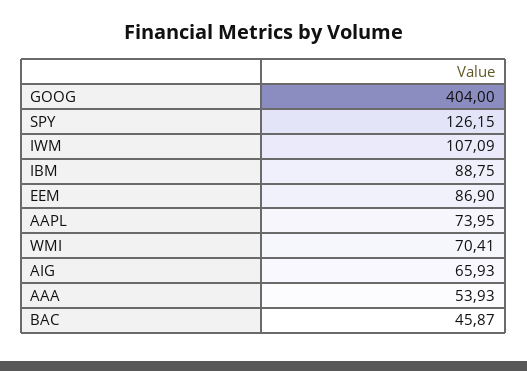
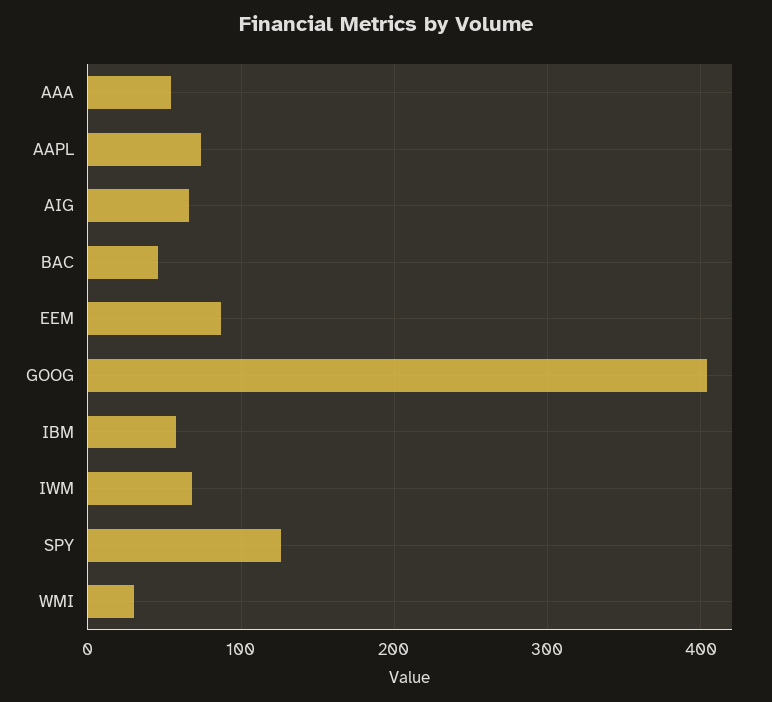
IWM: 107.09 -> 70
IBM: 88.75 -> 60
WMI: 70.41 -> 30

